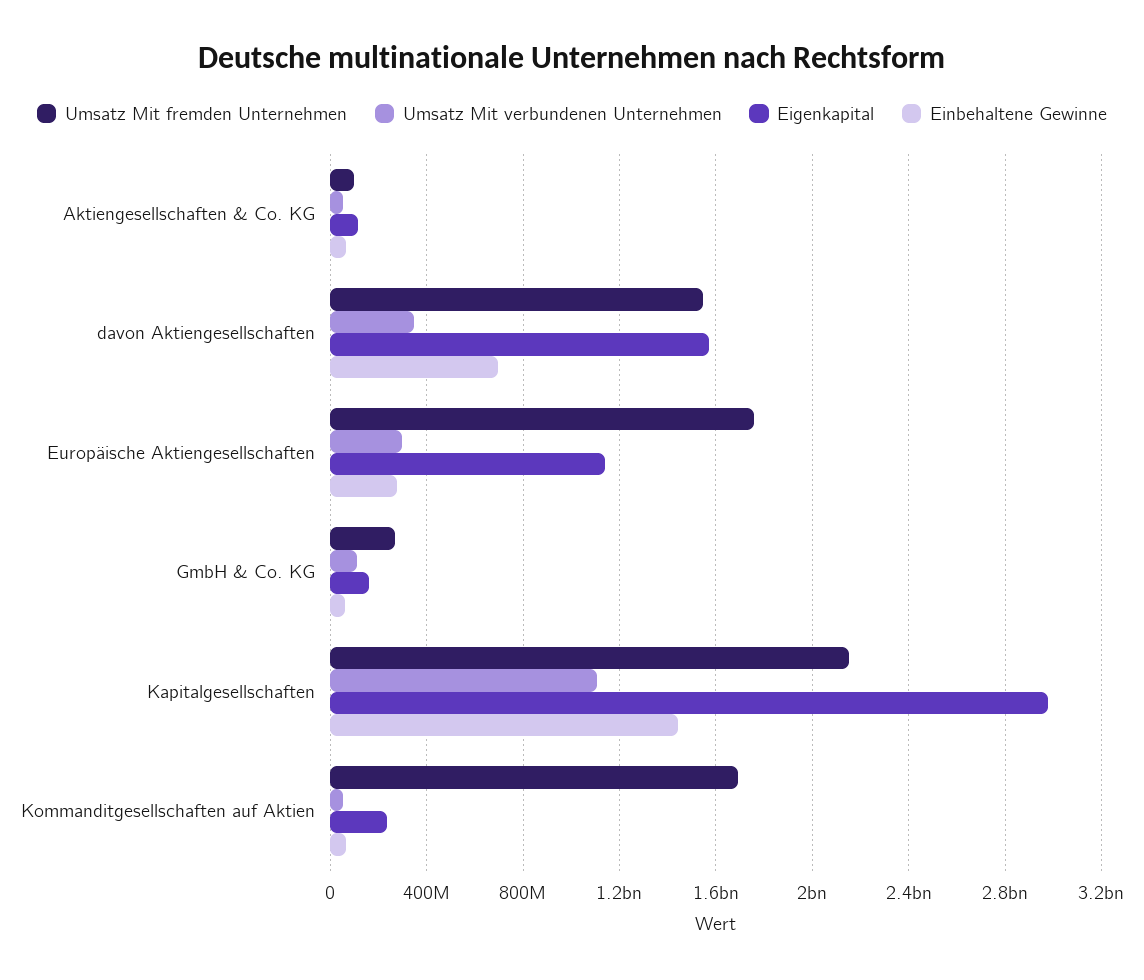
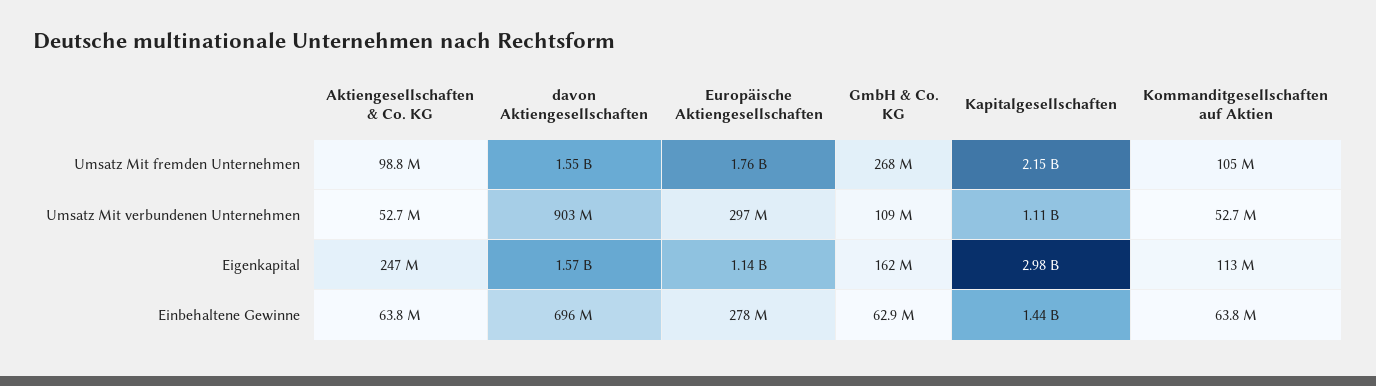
Eigenkapital, Aktiengesellschaften & Co. KG: 100000000 -> 247000000
Umsatz Mit verbundenen Unternehmen, davon Aktiengesellschaften: 350000000 -> 903000000
Umsatz Mit fremden Unternehmen, Kommanditgesellschaften auf Aktien: 1700000000 -> 105000000
Eigenkapital, Kommanditgesellschaften auf Aktien: 250000000 -> 113000000

